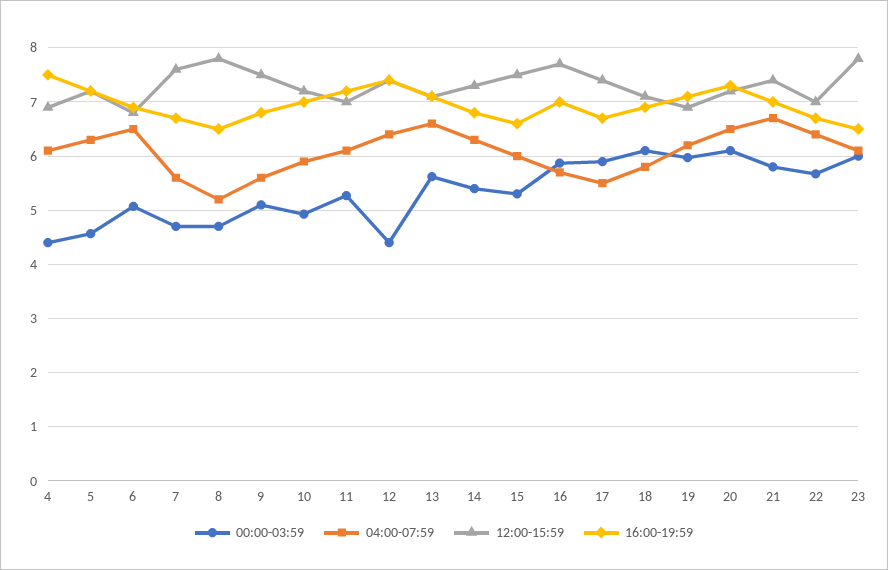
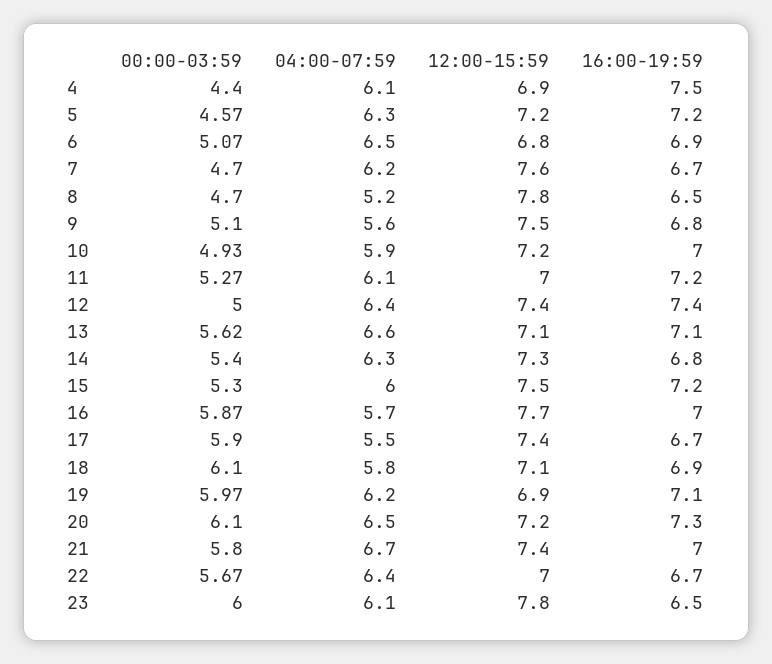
04:00-07:59, 7: 5.6 -> 6.2
00:00-03:59, 12: 4.4 -> 5
16:00-19:59, 15: 6.6 -> 7.2

